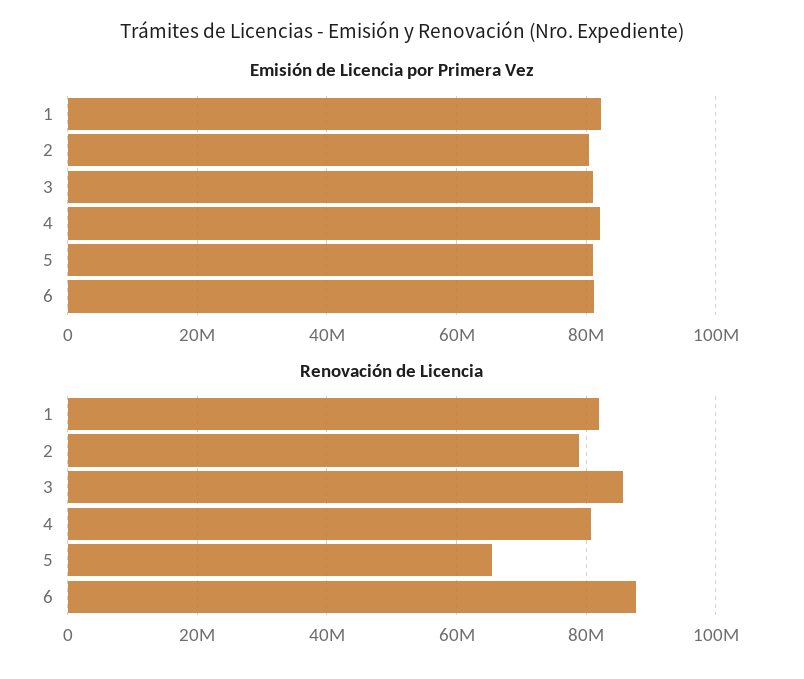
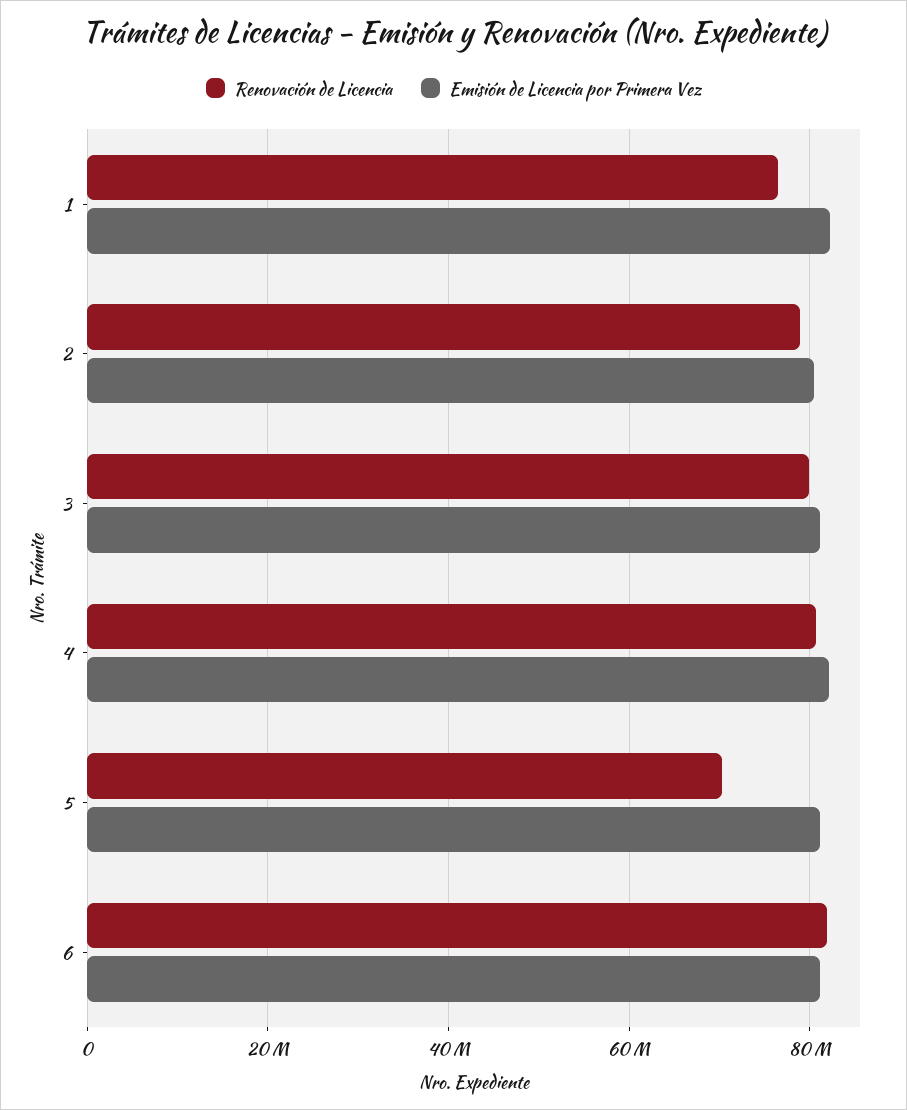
Renovación de Licencia, 1: 82000000 -> 76000000
Renovación de Licencia, 3: 86000000 -> 80000000
Renovación de Licencia, 5: 66000000 -> 70000000
Renovación de Licencia, 6: 88000000 -> 82000000

